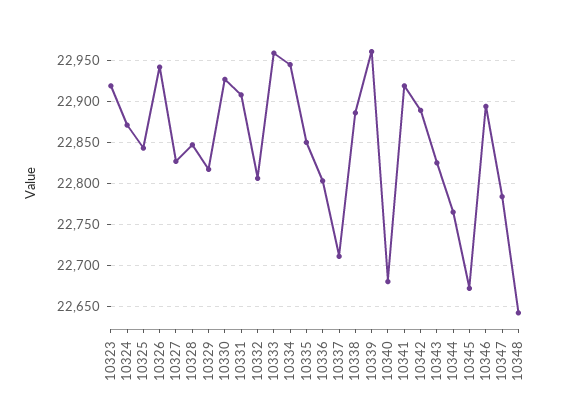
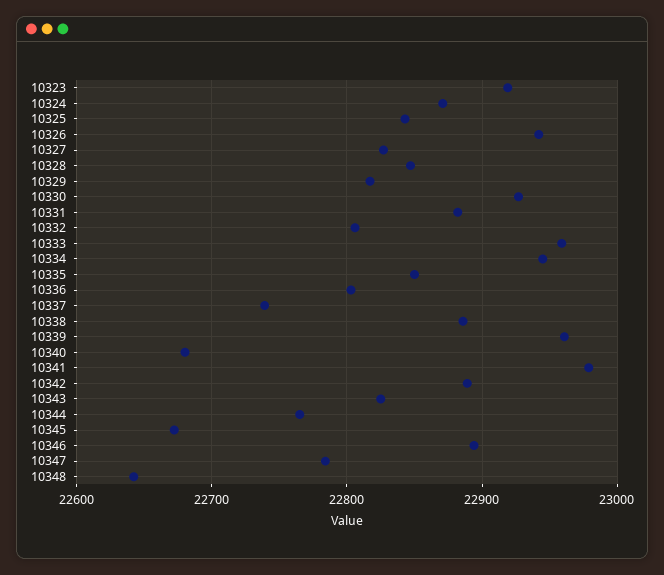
10331: 22910 -> 22880
10337: 22710 -> 22740
10341: 22920 -> 22980

